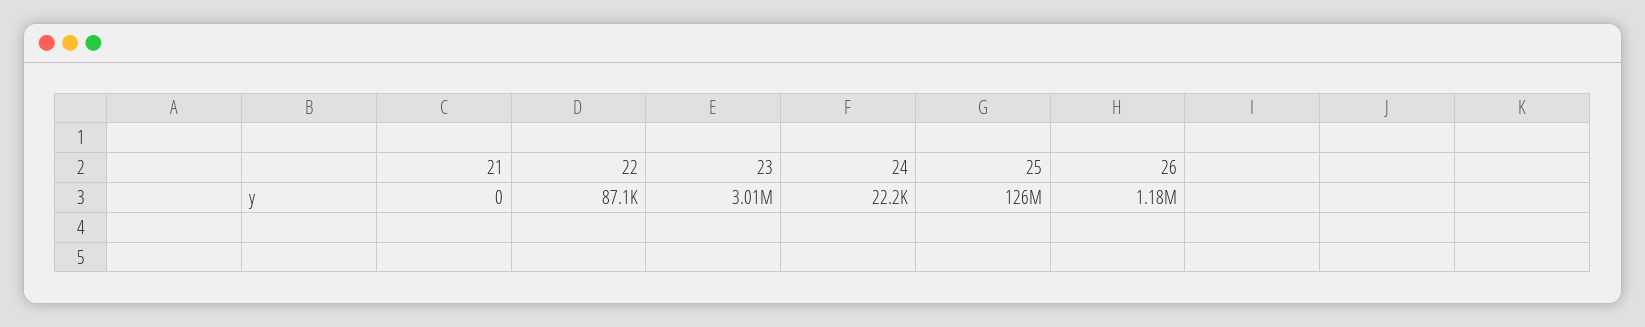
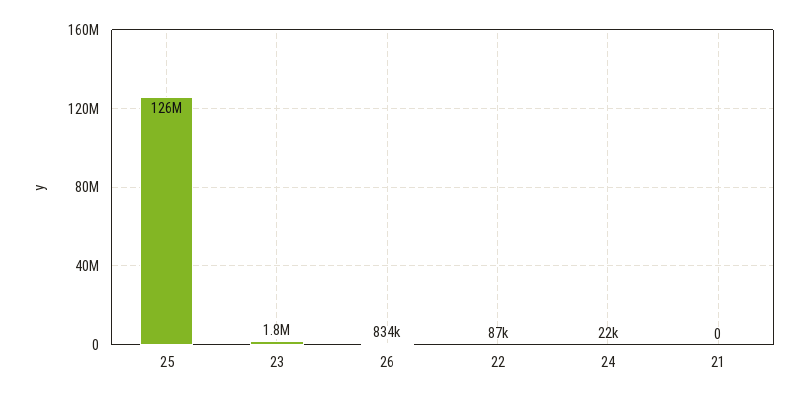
23: 3010000 -> 1800000
26: 1180000 -> 834000

